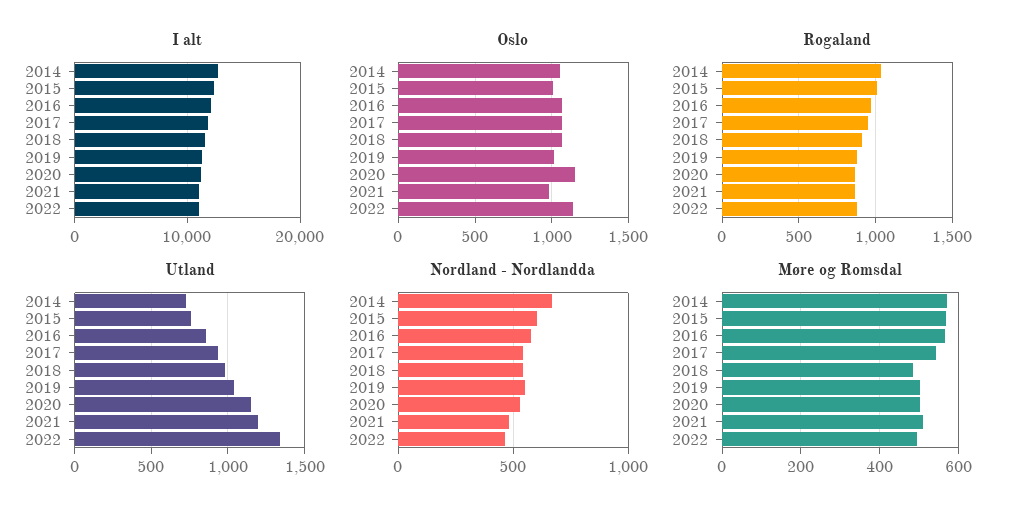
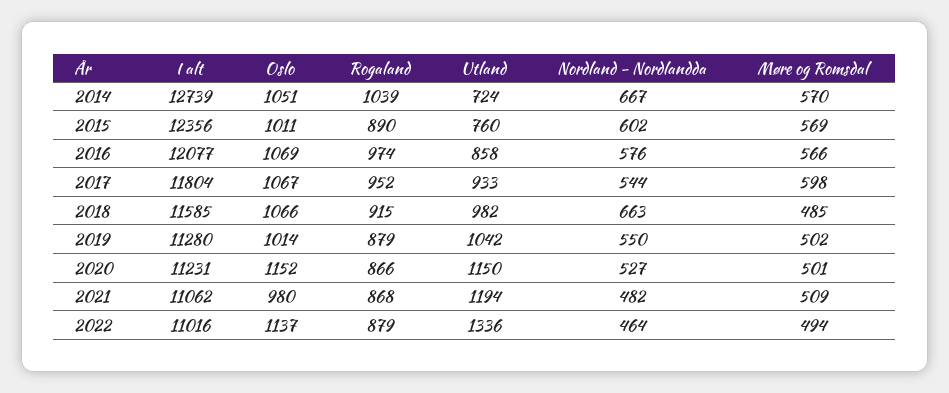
Rogaland, 2015: 1000 -> 890
Nordland - Nordlandda, 2018: 550 -> 663
Møre og Romsdal, 2017: 540 -> 598

